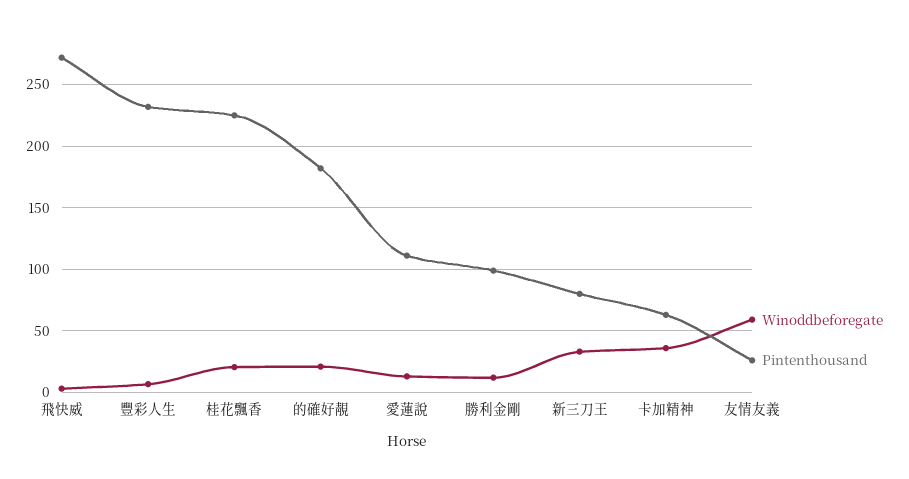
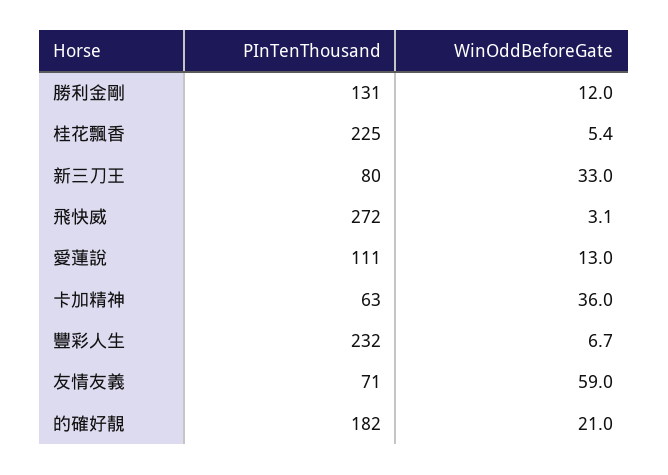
Winoddbeforegate, 桂花飄香: 20 -> 5.4
Pintenthousand, 勝利金剛: 100 -> 131
Pintenthousand, 友情友義: 25 -> 71

